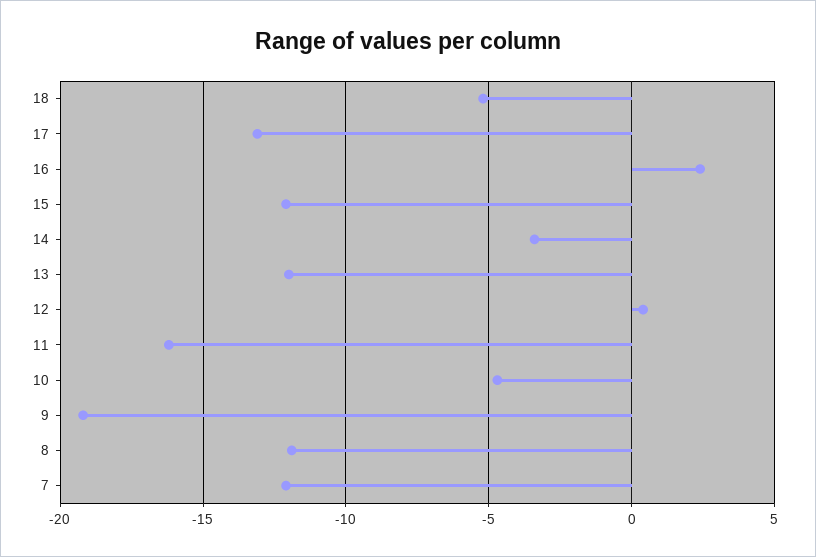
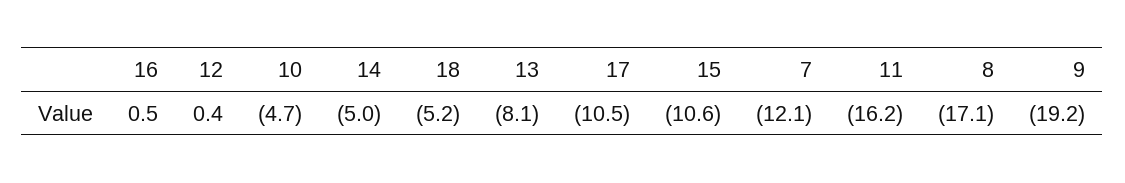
17: -13 -> -10.5
16: 2.5 -> 0.5
15: -12 -> -10.6
14: -3.5 -> -5
13: -12 -> -8.1
8: -12 -> -17.1

